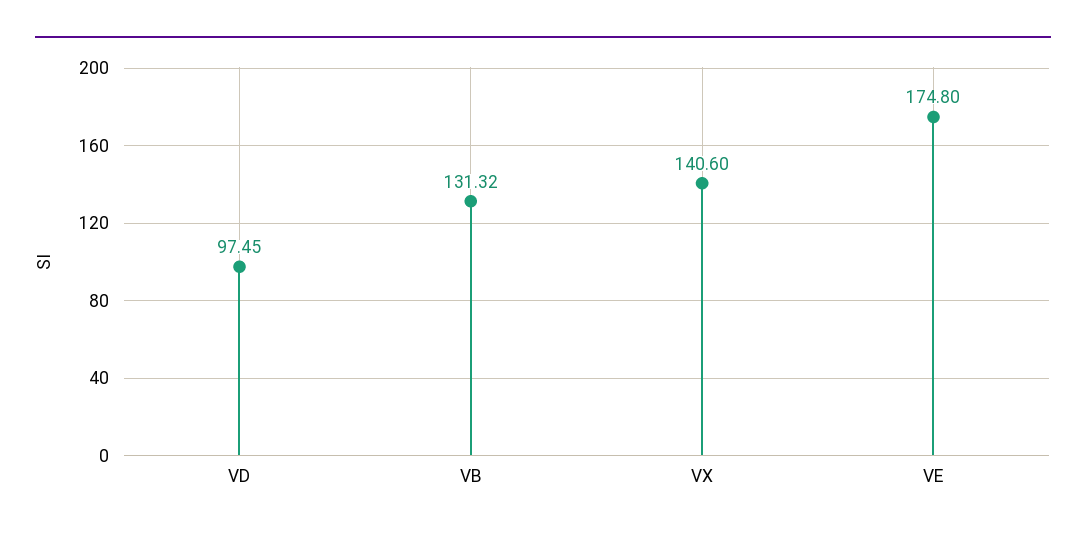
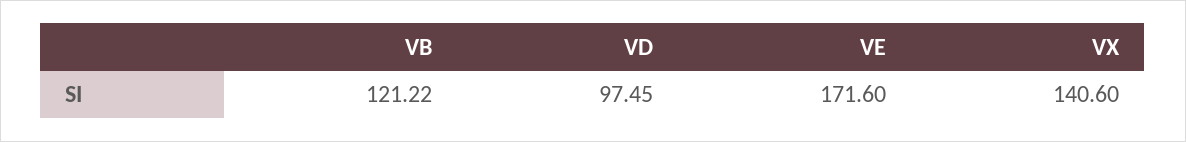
VB: 131.32 -> 121.22
VE: 174.8 -> 171.6

